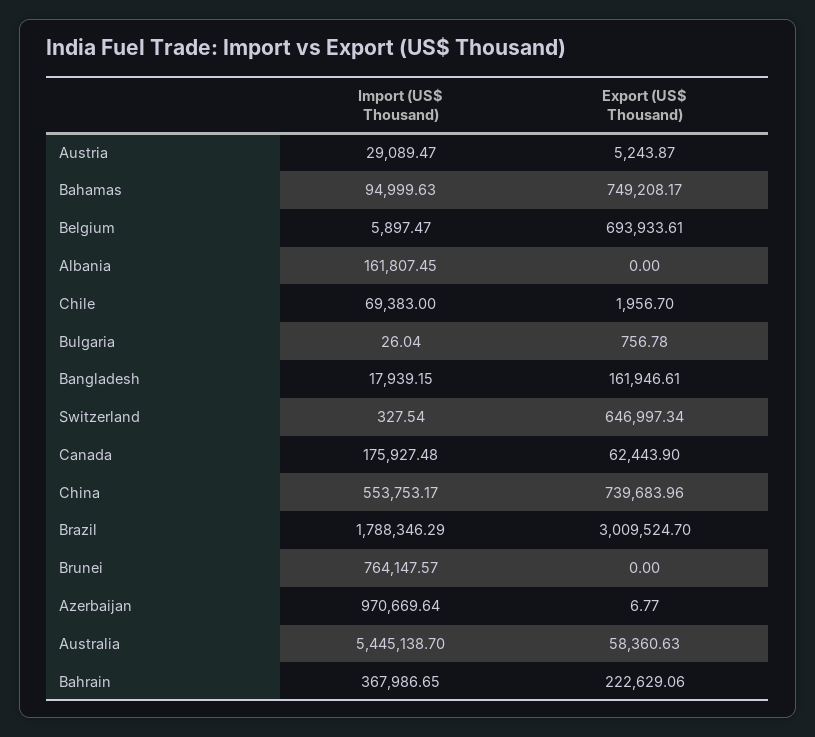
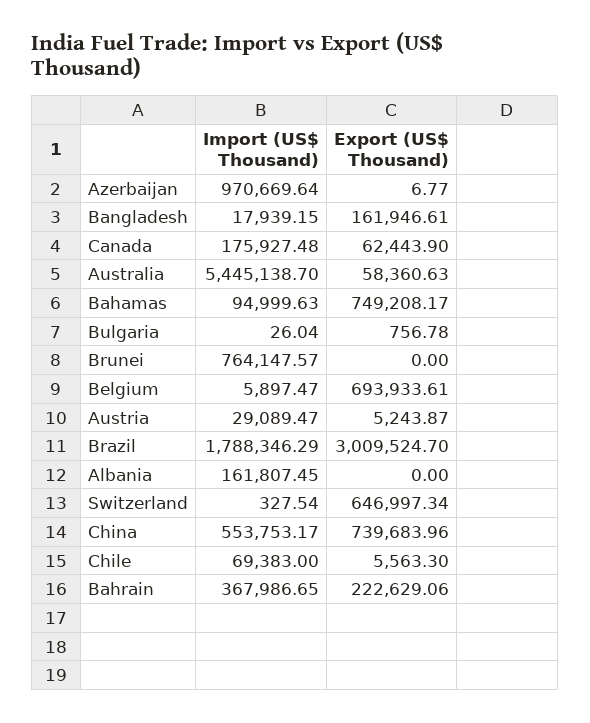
Export (US$ Thousand), Chile: 1956.7 -> 5563.3

